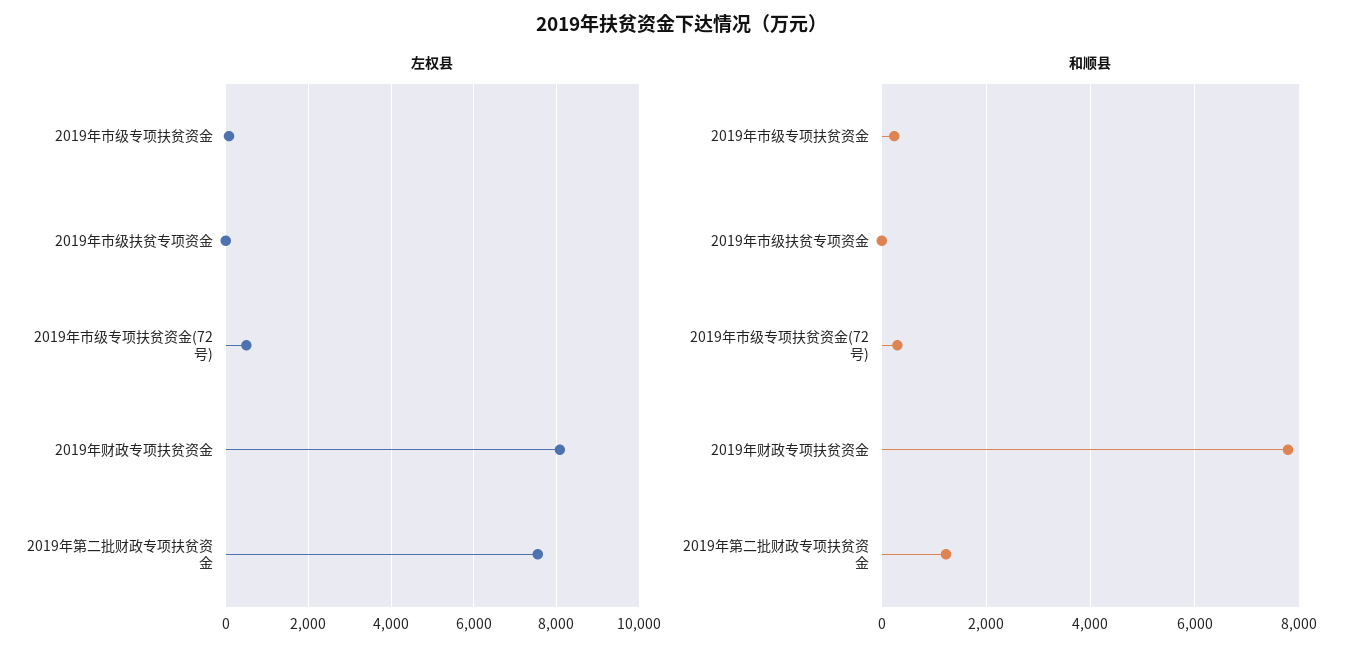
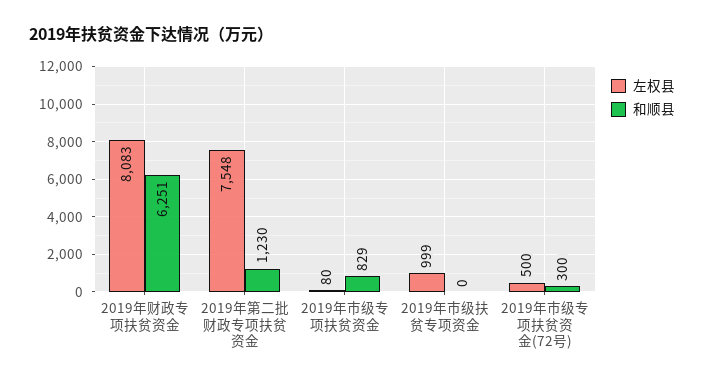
左权县, 2019年市级扶贫专项资金: 0 -> 999
和顺县, 2019年市级专项扶贫资金: 200 -> 829
和顺县, 2019年财政专项扶贫资金: 7800 -> 6251

